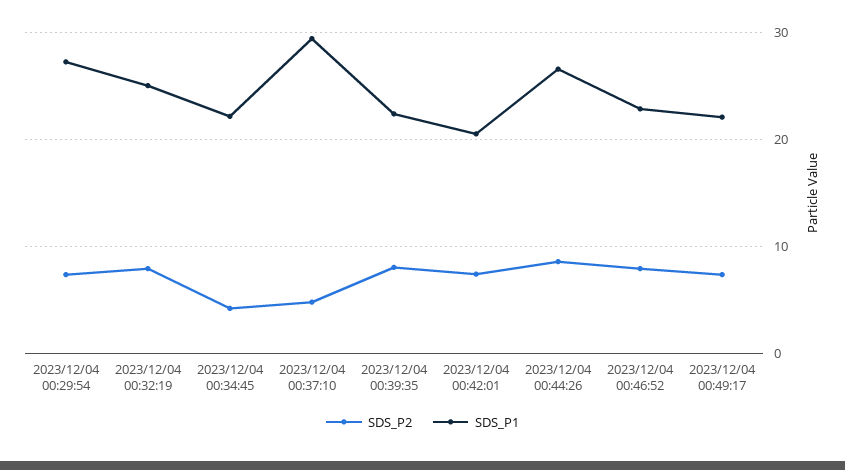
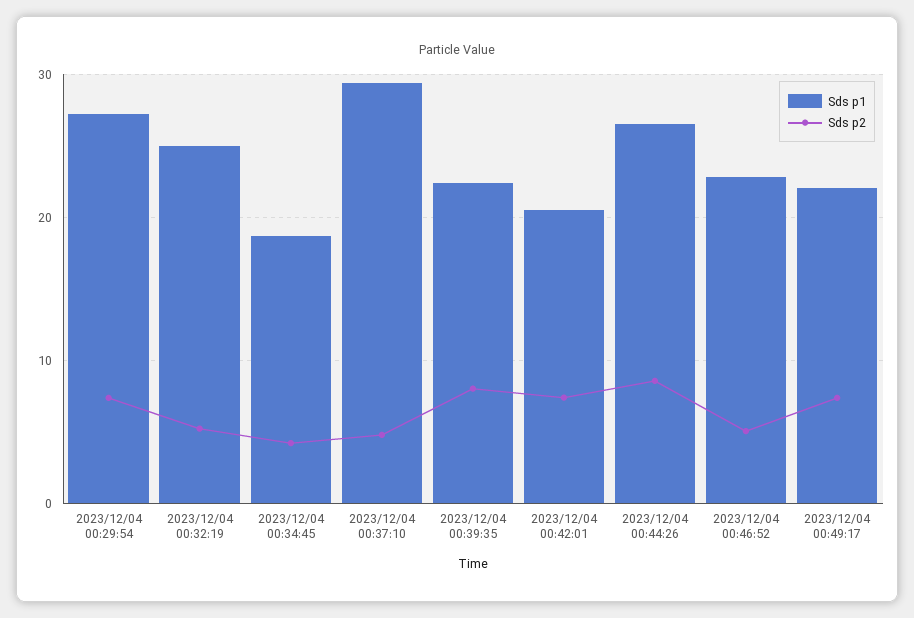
SDS_P2, 2023/12/04 00:32:19: 8 -> 5
SDS_P1, 2023/12/04 00:34:45: 22 -> 19
SDS_P2, 2023/12/04 00:46:52: 8 -> 5

